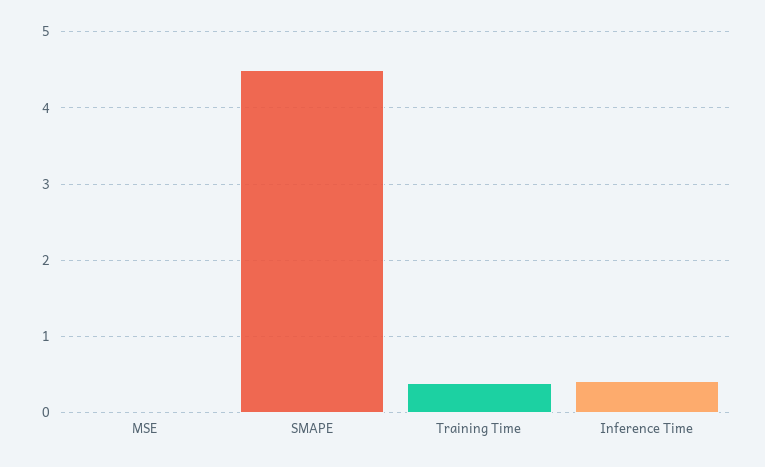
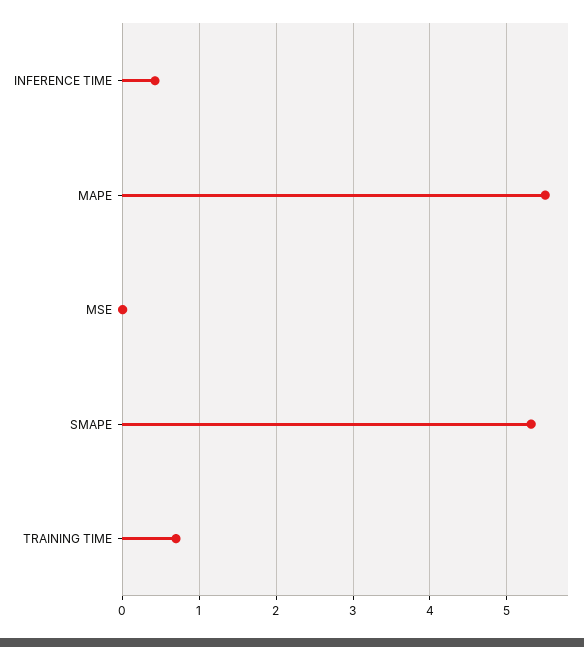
SMAPE: 4.5 -> 5.3
Training Time: 0.4 -> 0.7
MAPE: none -> 5.5

